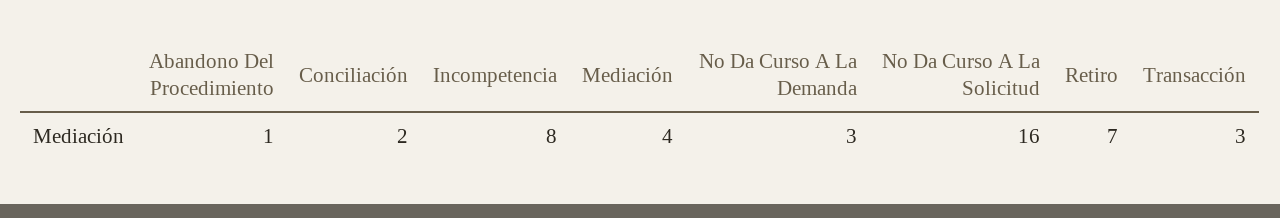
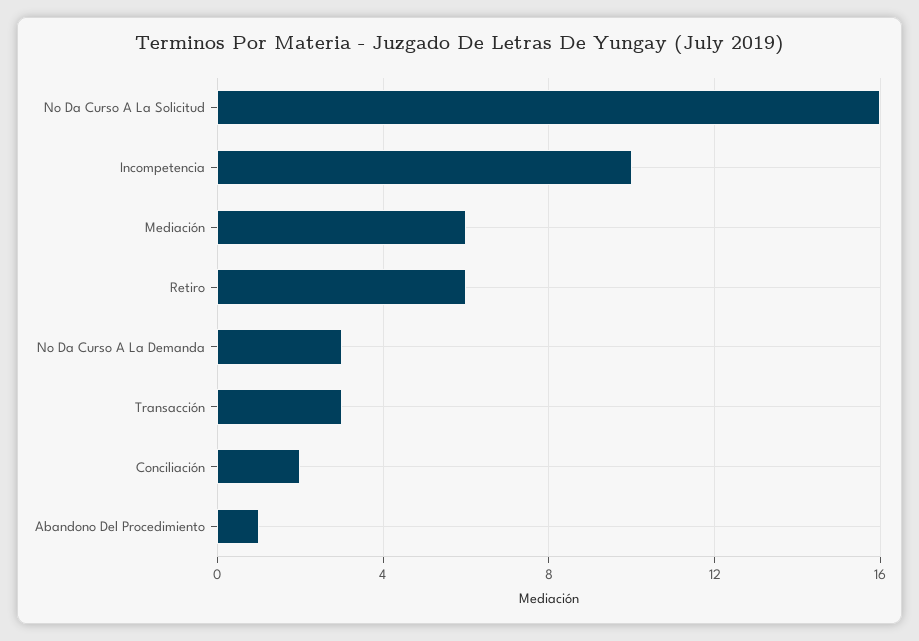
Incompetencia: 8 -> 10
Mediación: 4 -> 6
Retiro: 7 -> 6

